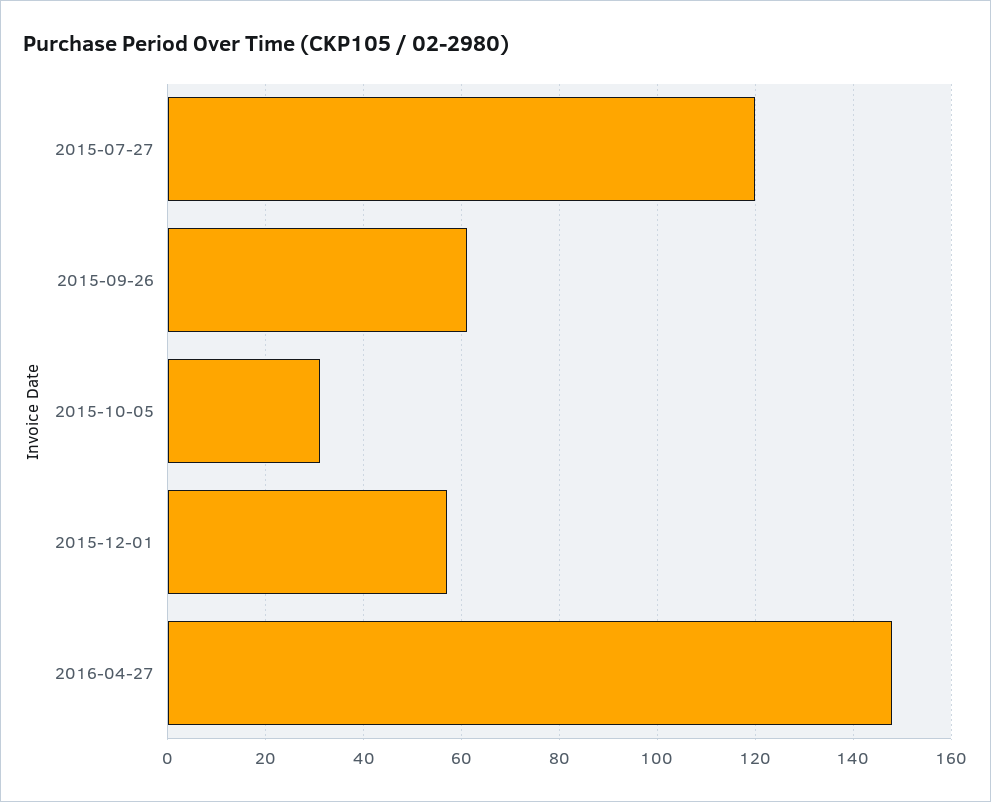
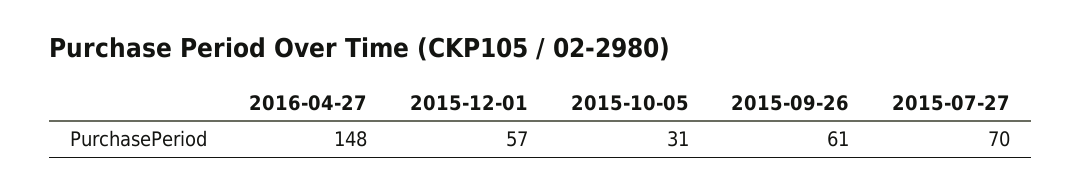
2015-07-27: 120 -> 70

